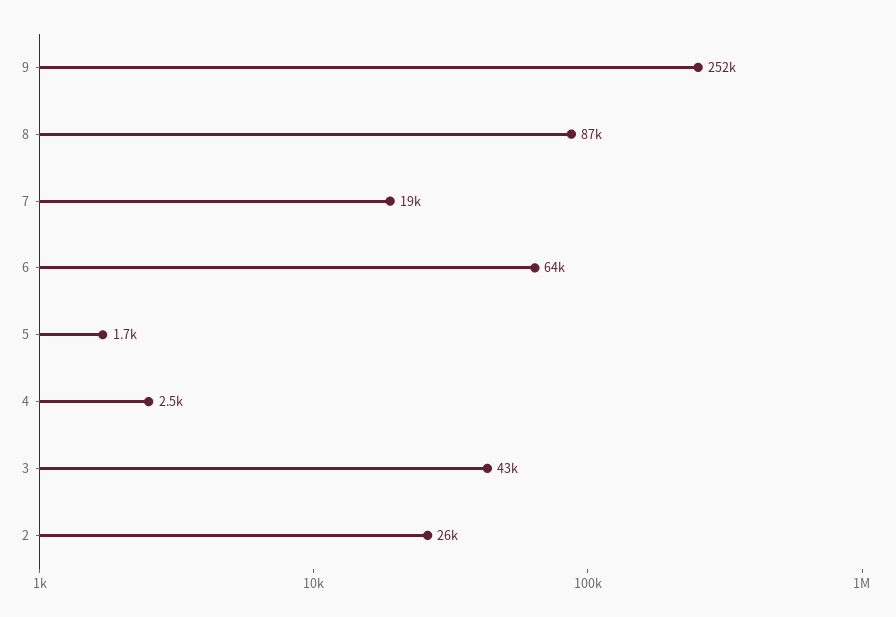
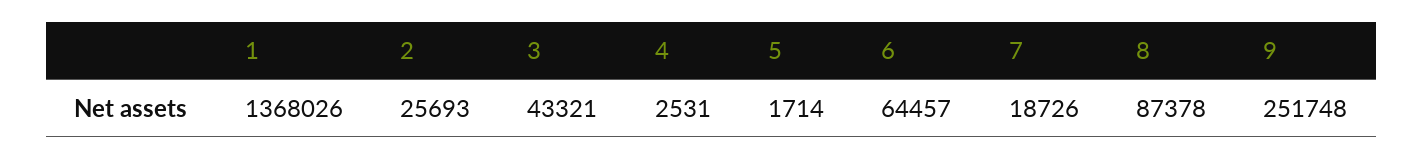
1: none -> 1368026

